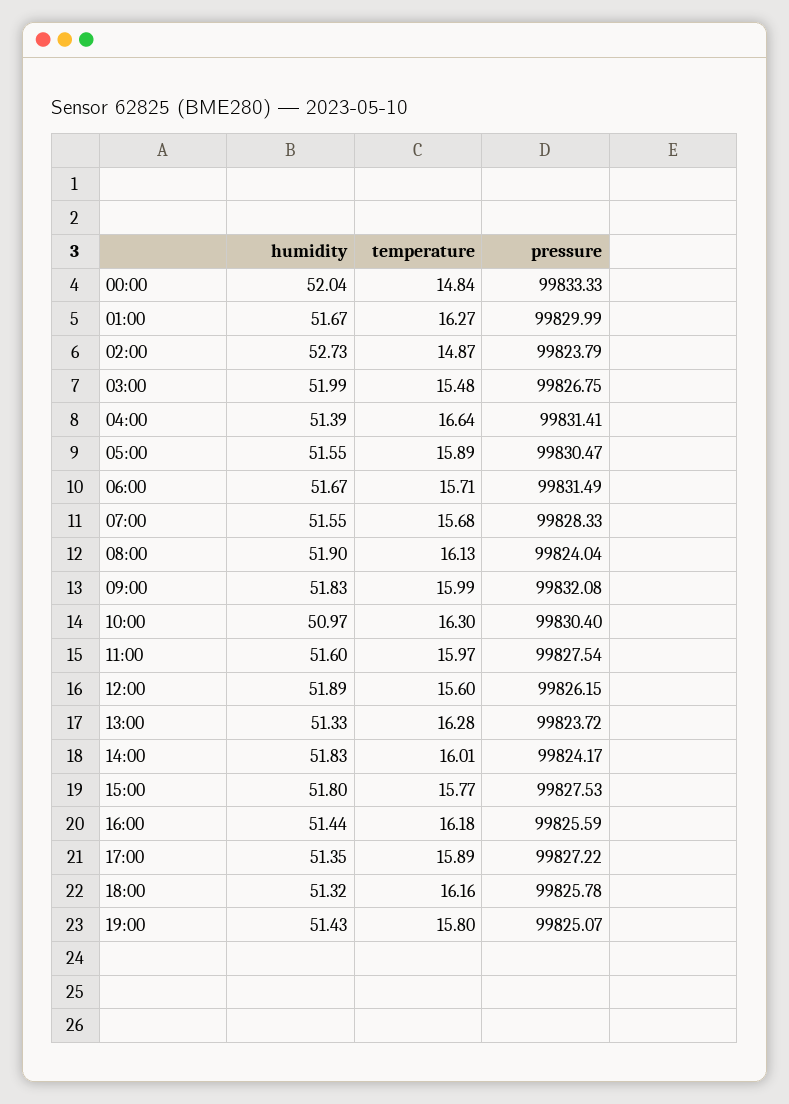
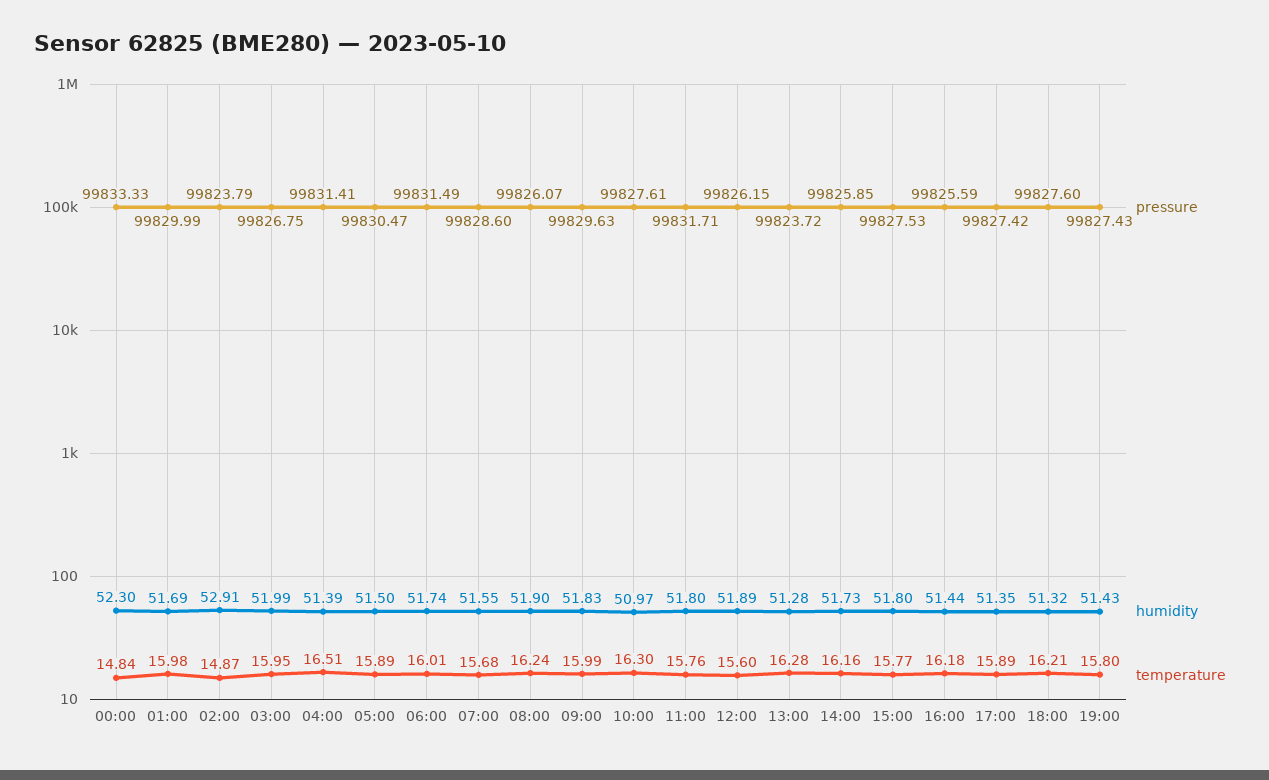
humidity, 00:00: 52.04 -> 52.3
humidity, 01:00: 51.67 -> 51.69
temperature, 01:00: 16.27 -> 15.98
humidity, 02:00: 52.73 -> 52.91
temperature, 03:00: 15.48 -> 15.95
temperature, 04:00: 16.64 -> 16.51
humidity, 05:00: 51.55 -> 51.5
humidity, 06:00: 51.67 -> 51.74
temperature, 06:00: 15.71 -> 16.01
pressure, 07:00: 99828.33 -> 99828.6
temperature, 08:00: 16.13 -> 16.24
pressure, 08:00: 99824.04 -> 99826.07
pressure, 09:00: 99832.08 -> 99829.63
pressure, 10:00: 99830.4 -> 99827.61
humidity, 11:00: 51.6 -> 51.8
temperature, 11:00: 15.97 -> 15.76
pressure, 11:00: 99827.54 -> 99831.71
humidity, 13:00: 51.33 -> 51.28
humidity, 14:00: 51.83 -> 51.73
temperature, 14:00: 16.01 -> 16.16
pressure, 14:00: 99824.17 -> 99825.85
pressure, 17:00: 99827.22 -> 99827.42
temperature, 18:00: 16.16 -> 16.21
pressure, 18:00: 99825.78 -> 99827.6
pressure, 19:00: 99825.07 -> 99827.43

